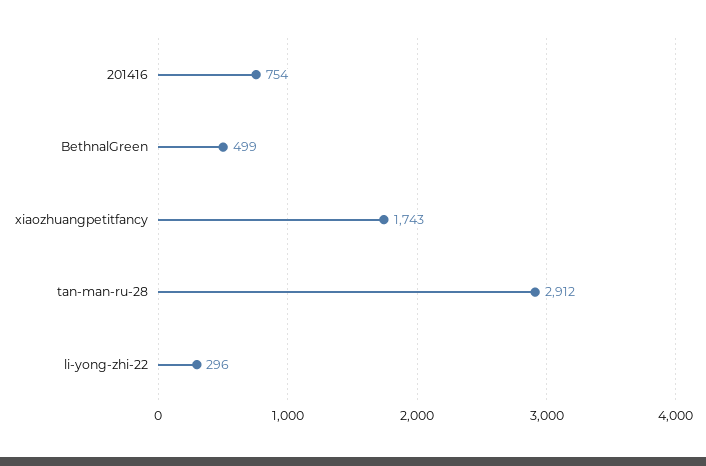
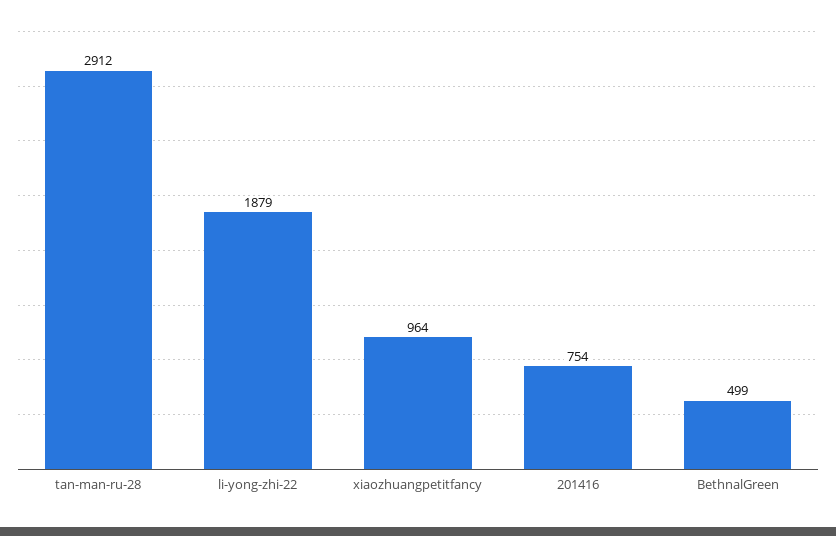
xiaozhuangpetitfancy: 1743 -> 964
li-yong-zhi-22: 296 -> 1879

